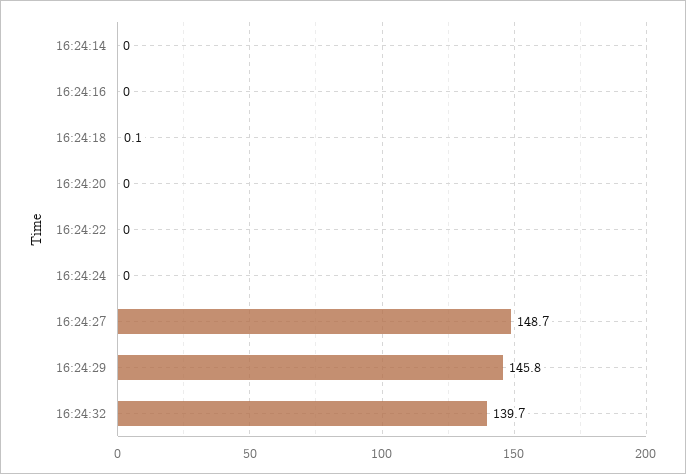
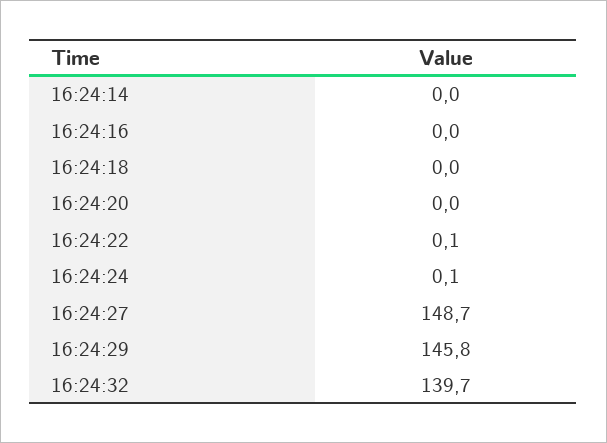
16:24:18: 0.1 -> 0
16:24:22: 0 -> 0.1
16:24:24: 0 -> 0.1

